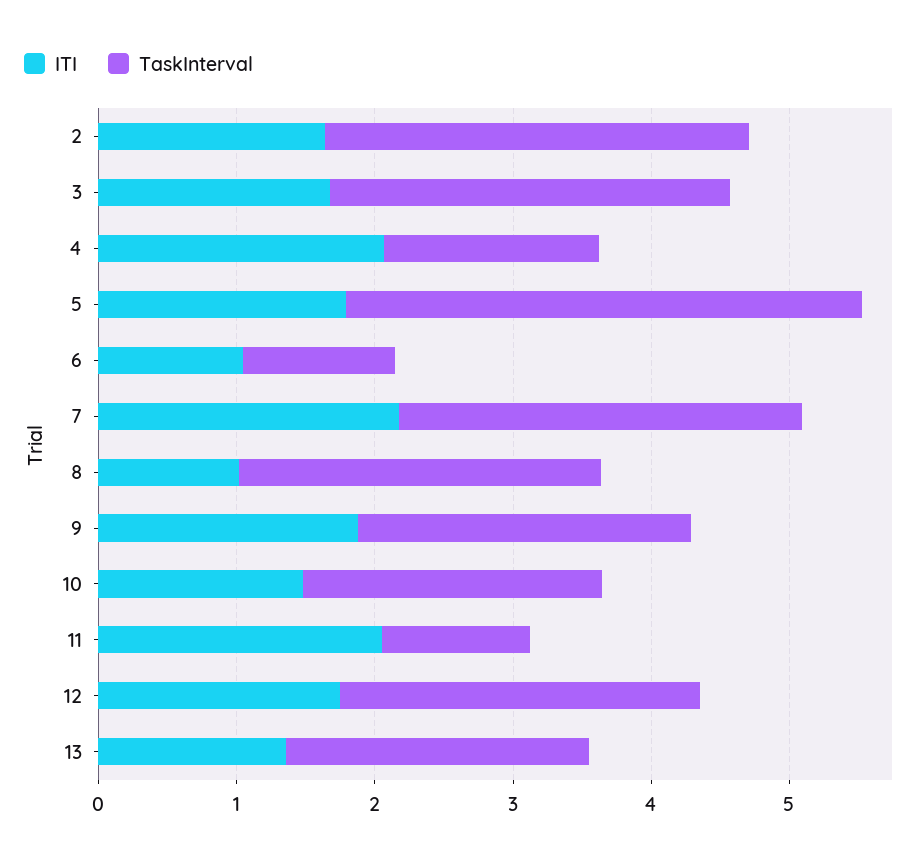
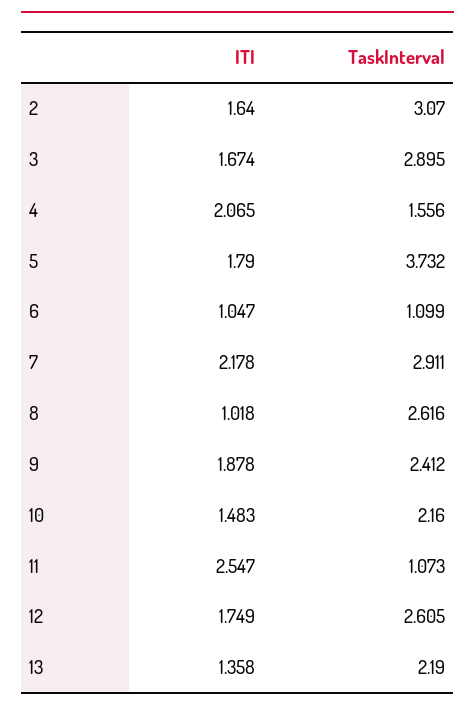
ITI, 11: 2 -> 2.547

